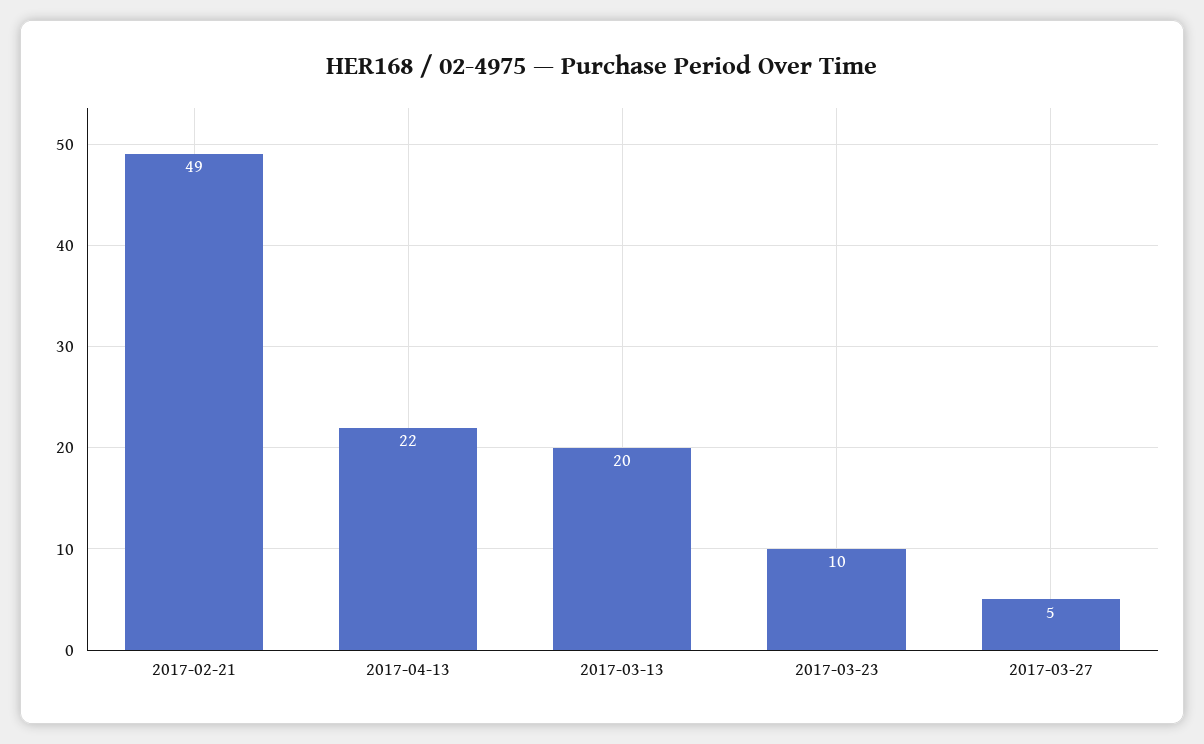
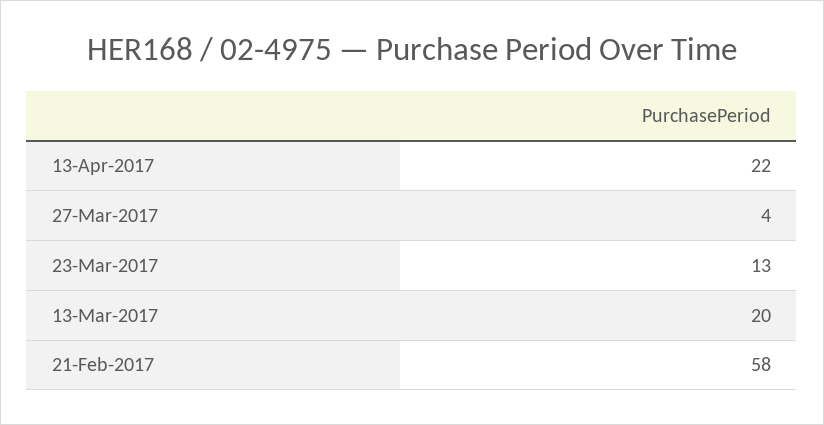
2017-02-21: 49 -> 58
2017-03-23: 10 -> 13
2017-03-27: 5 -> 4

